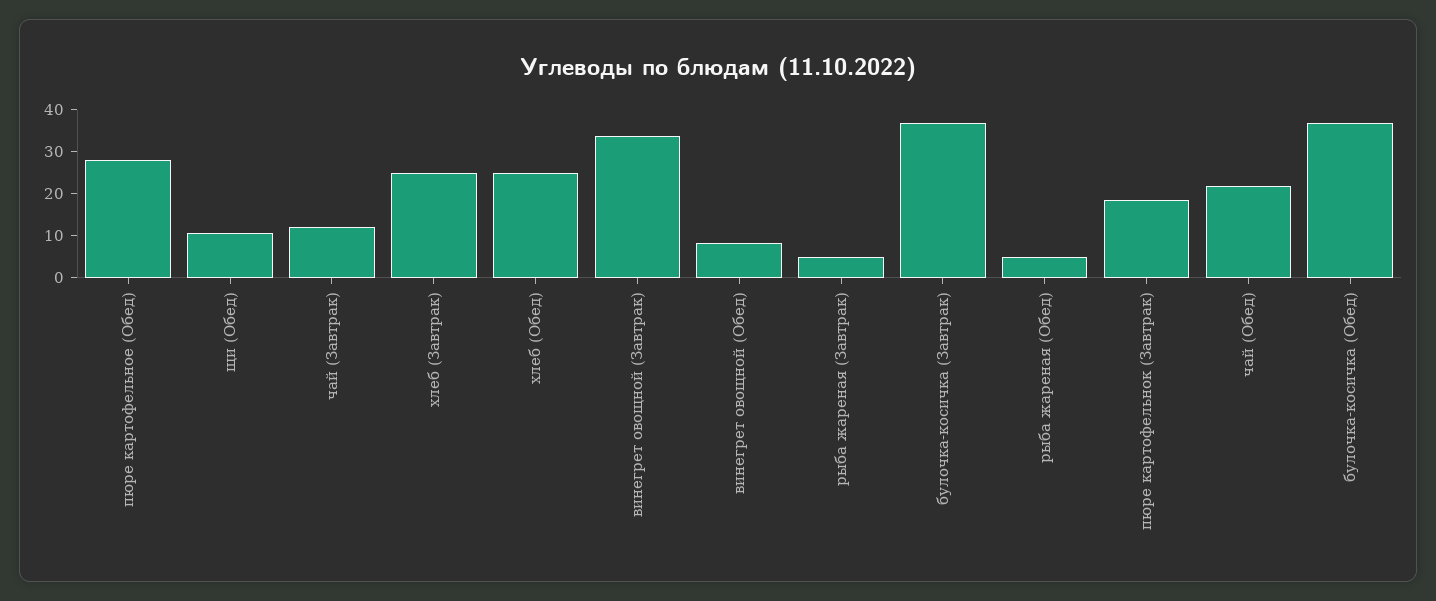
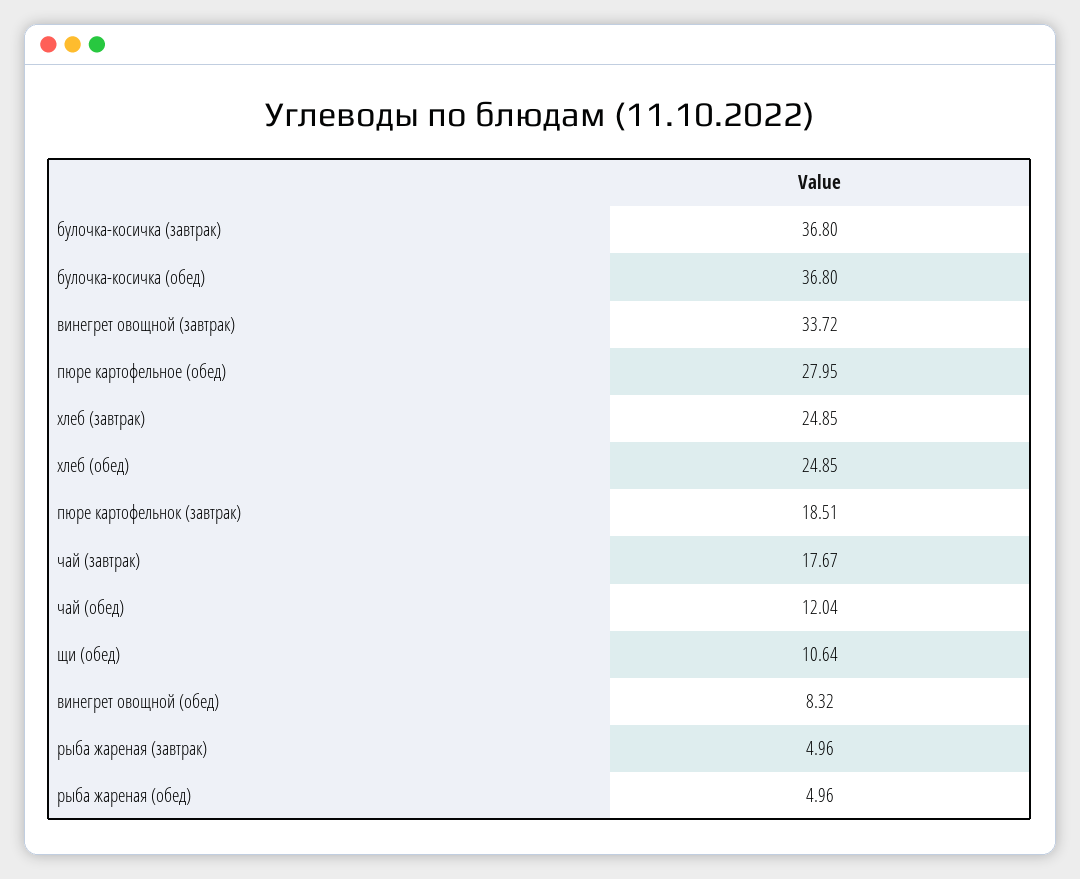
чай (Завтрак): 12 -> 17.67
чай (Обед): 22 -> 12.04

